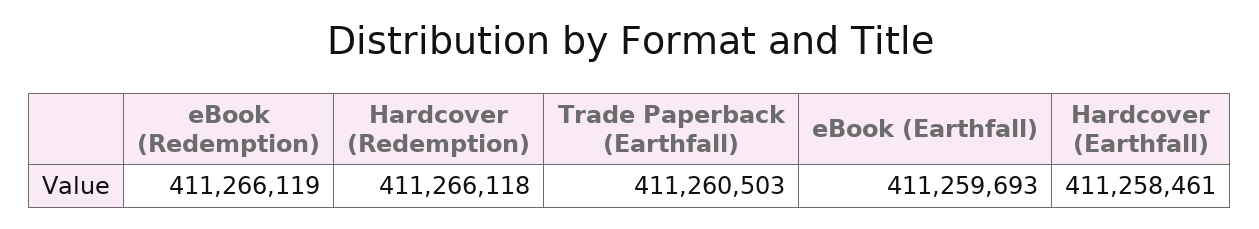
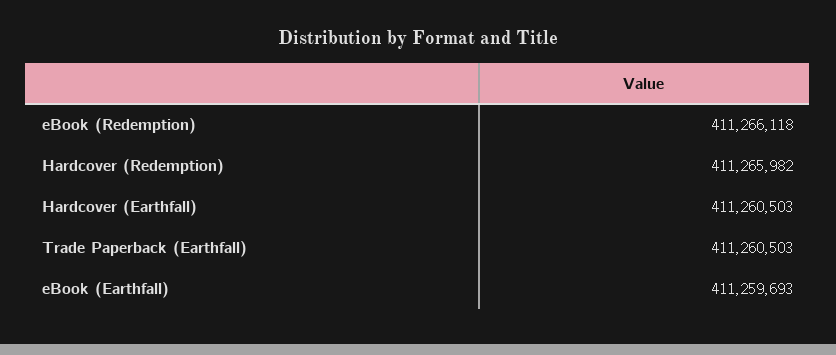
eBook (Redemption): 411266119 -> 411266118
Hardcover (Redemption): 411266118 -> 411265982
Hardcover (Earthfall): 411258461 -> 411260503

